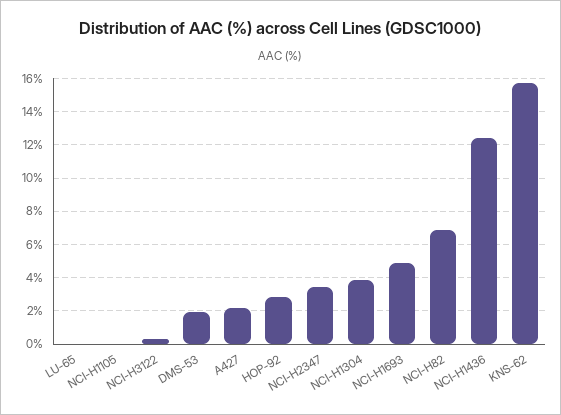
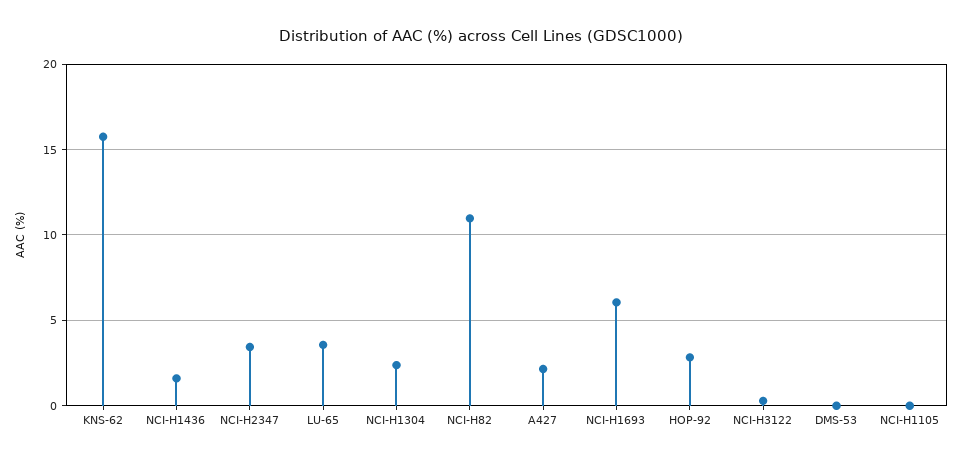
LU-65: 0 -> 3.5
DMS-53: 2 -> 0
NCI-H1304: 4 -> 2.5
NCI-H1693: 5 -> 6
NCI-H82: 7 -> 11
NCI-H1436: 12.5 -> 1.5

